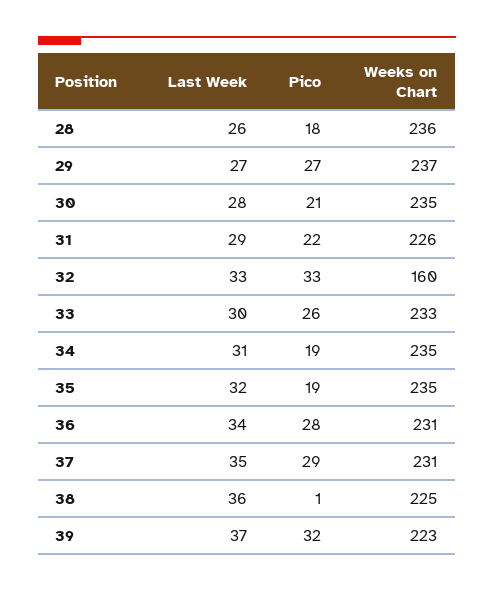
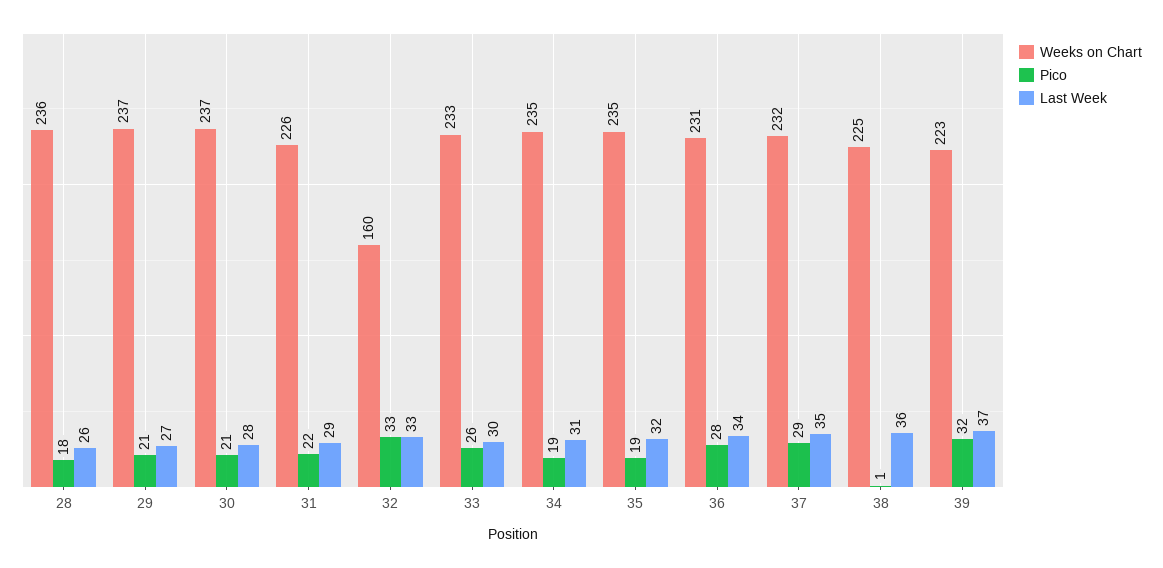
Pico, 29: 27 -> 21
Weeks on Chart, 30: 235 -> 237
Weeks on Chart, 37: 231 -> 232

